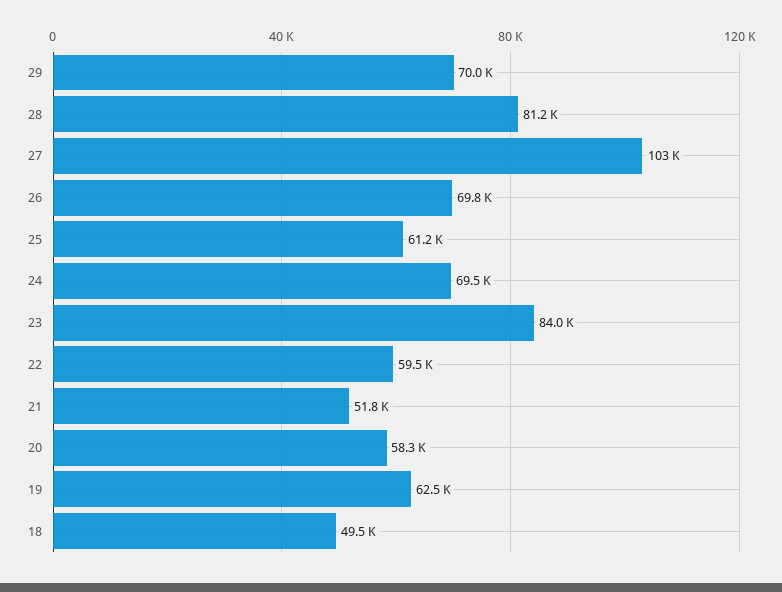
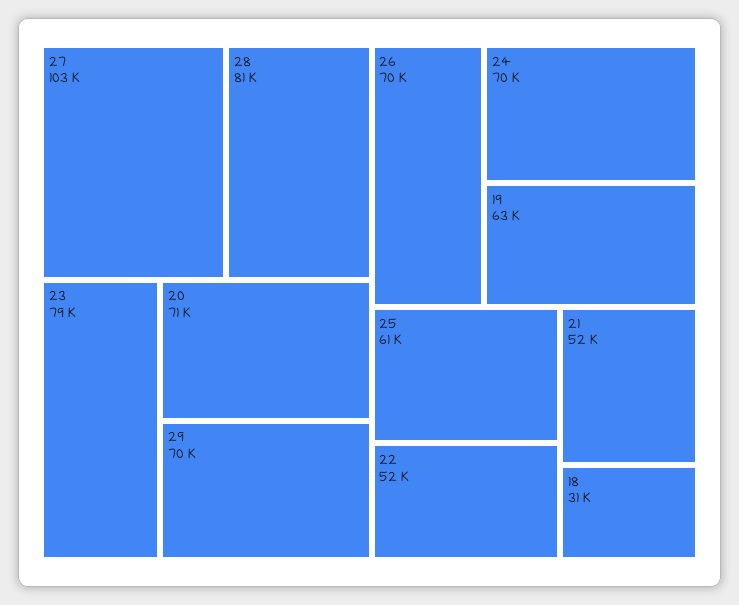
23: 84000 -> 79000
22: 59500 -> 52000
20: 58300 -> 71000
18: 49500 -> 31000

